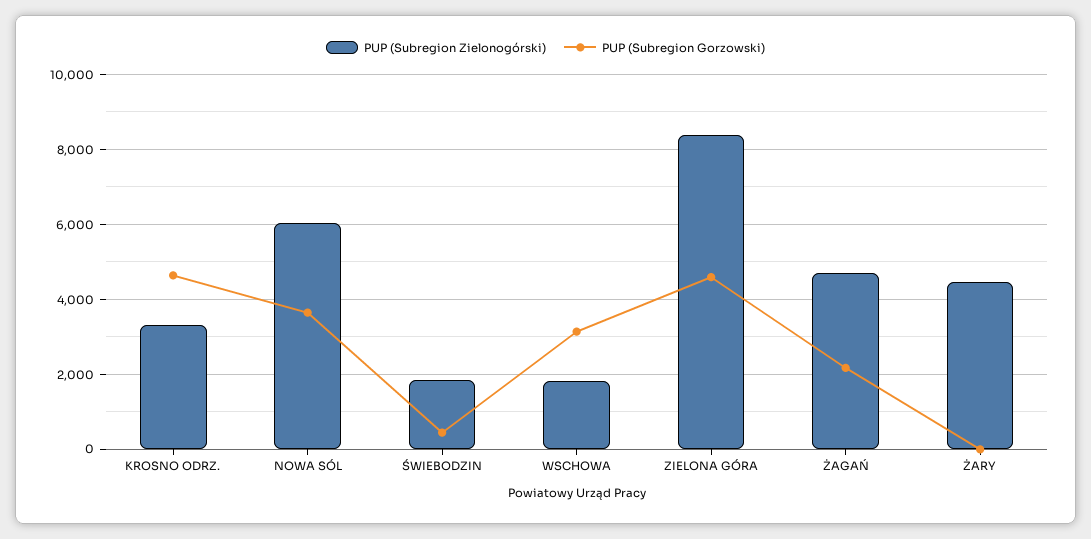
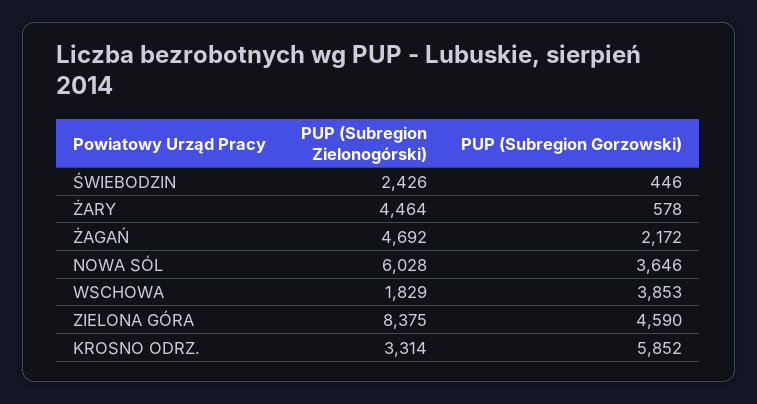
PUP (Subregion Gorzowski), KROSNO ODRZ.: 4600 -> 5852
PUP (Subregion Zielonogórski), ŚWIEBODZIN: 1800 -> 2426
PUP (Subregion Gorzowski), WSCHOWA: 3200 -> 3853
PUP (Subregion Gorzowski), ŻARY: 0 -> 578

